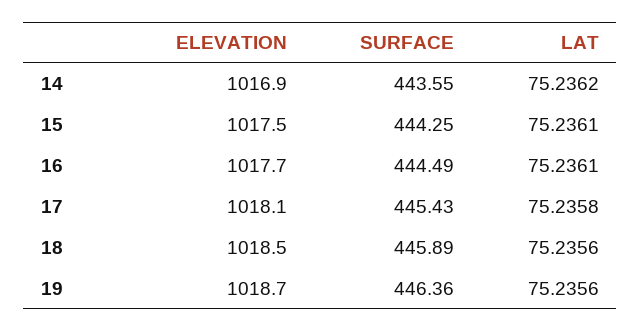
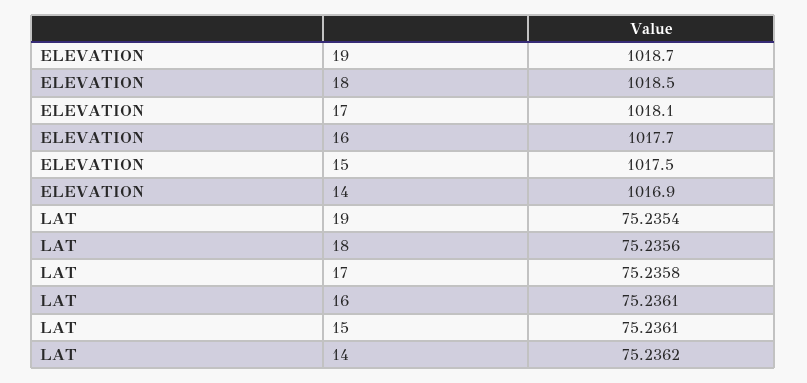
SURFACE, 14: 443.55 -> none
SURFACE, 15: 444.25 -> none
SURFACE, 16: 444.49 -> none
SURFACE, 17: 445.43 -> none
SURFACE, 18: 445.89 -> none
SURFACE, 19: 446.36 -> none
LAT, 19: 75.2356 -> 75.2354

